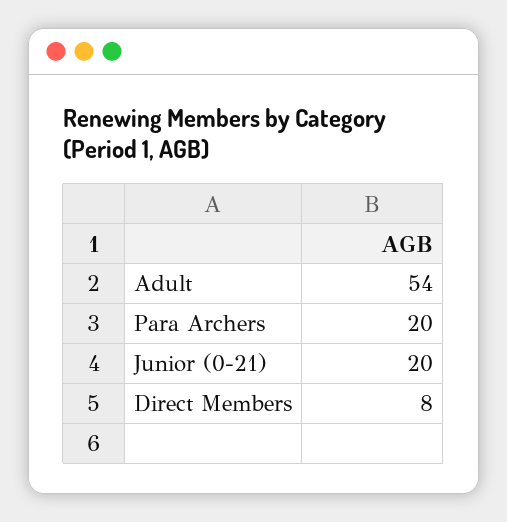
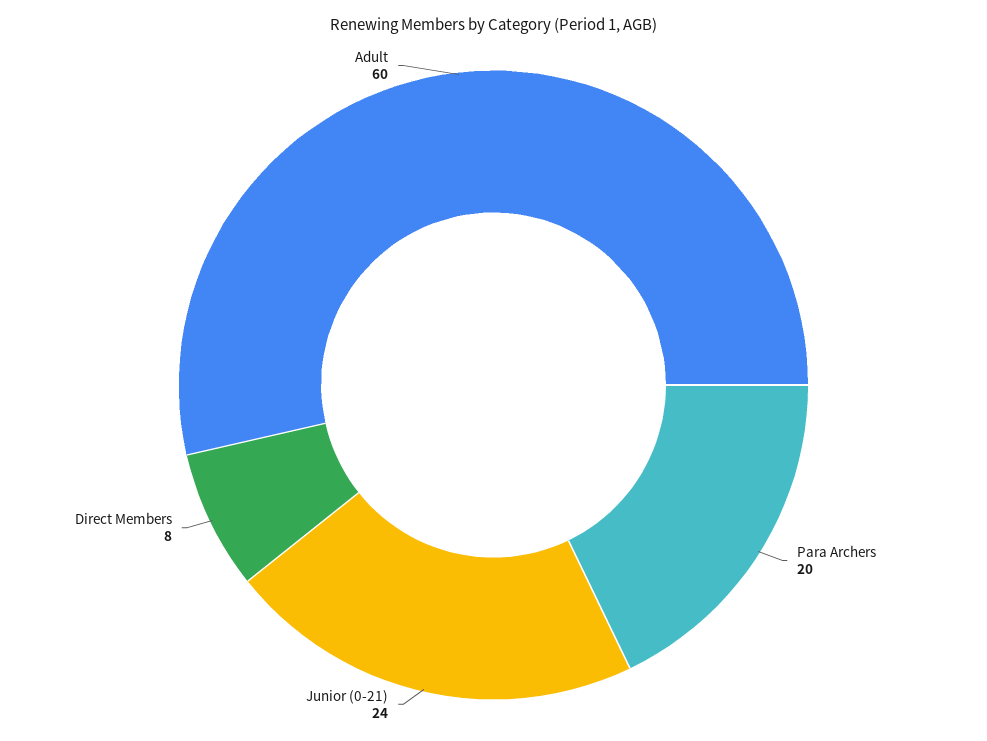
Adult: 54 -> 60
Junior (0-21): 20 -> 24

